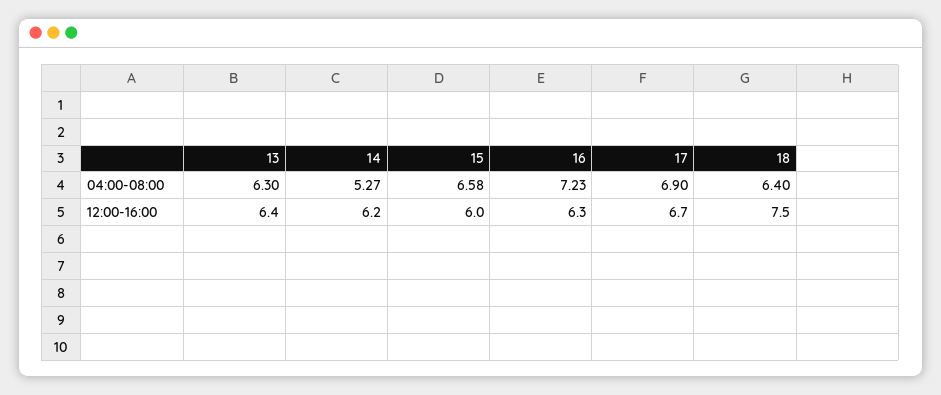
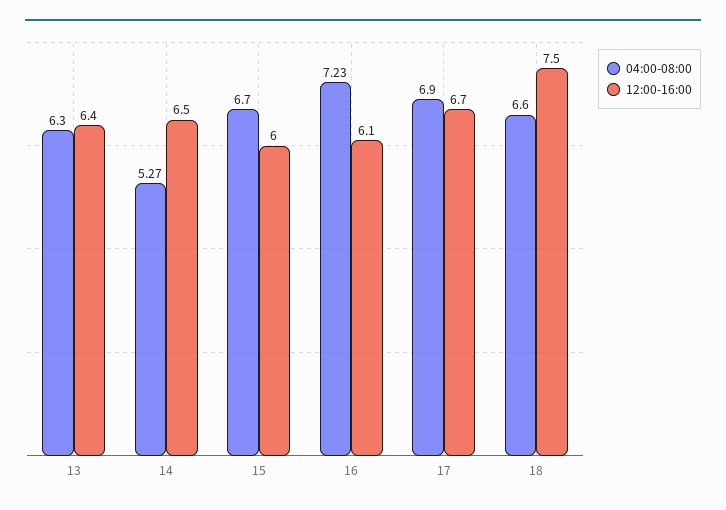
04:00-08:00, 15: 6.58 -> 6.7
04:00-08:00, 18: 6.4 -> 6.6
12:00-16:00, 14: 6.2 -> 6.5
12:00-16:00, 16: 6.3 -> 6.1

